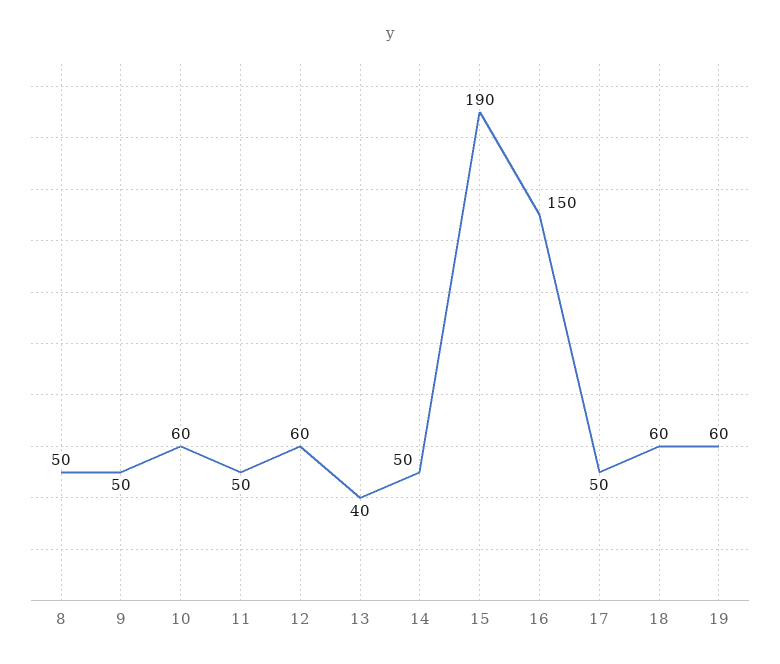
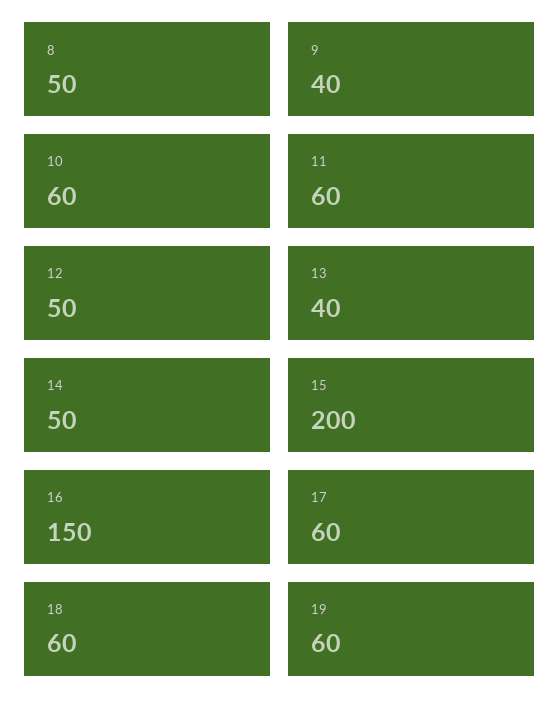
9: 50 -> 40
11: 50 -> 60
12: 60 -> 50
15: 190 -> 200
17: 50 -> 60

